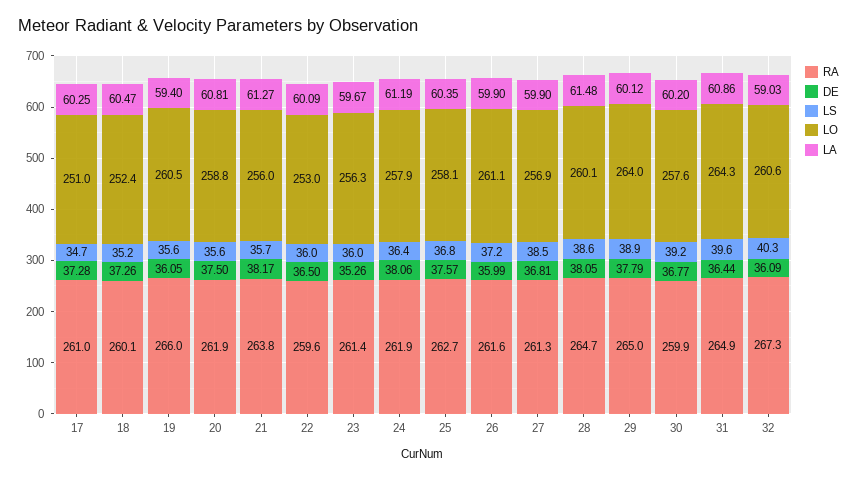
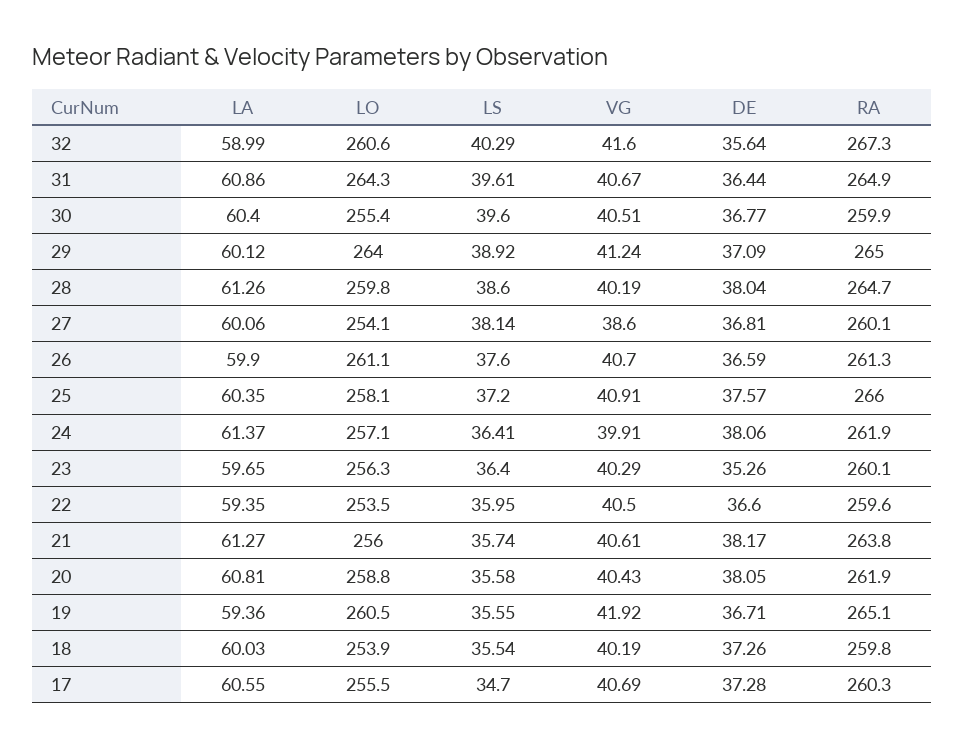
RA, 17: 261 -> 260.3
LO, 17: 251 -> 255.5
LA, 17: 60.25 -> 60.55
RA, 18: 260.1 -> 259.8
LS, 18: 35.2 -> 35.54
LO, 18: 252.4 -> 253.9
LA, 18: 60.47 -> 60.03
RA, 19: 266 -> 265.1
DE, 19: 36.05 -> 36.71
LA, 19: 59.4 -> 59.36
DE, 20: 37.5 -> 38.05
DE, 22: 36.5 -> 36.6
LO, 22: 253 -> 253.5
LA, 22: 60.09 -> 59.35
RA, 23: 261.4 -> 260.1
LS, 23: 36 -> 36.4
LA, 23: 59.67 -> 59.65
LO, 24: 257.9 -> 257.1
LA, 24: 61.19 -> 61.37
RA, 25: 262.7 -> 266
LS, 25: 36.8 -> 37.2
RA, 26: 261.6 -> 261.3
DE, 26: 35.99 -> 36.59
LS, 26: 37.2 -> 37.6
RA, 27: 261.3 -> 260.1
LS, 27: 38.5 -> 38.14
LO, 27: 256.9 -> 254.1
LA, 27: 59.9 -> 60.06
DE, 28: 38.05 -> 38.04
LO, 28: 260.1 -> 259.8
LA, 28: 61.48 -> 61.26
DE, 29: 37.79 -> 37.09
LS, 30: 39.2 -> 39.6
LO, 30: 257.6 -> 255.4
LA, 30: 60.2 -> 60.4
DE, 32: 36.09 -> 35.64
LA, 32: 59.03 -> 58.99
VG, 32: none -> 41.6
VG, 31: none -> 40.67
VG, 30: none -> 40.51
VG, 29: none -> 41.24
VG, 28: none -> 40.19
VG, 27: none -> 38.6
VG, 26: none -> 40.7
VG, 25: none -> 40.91
VG, 24: none -> 39.91
VG, 23: none -> 40.29
VG, 22: none -> 40.5
VG, 21: none -> 40.61
VG, 20: none -> 40.43
VG, 19: none -> 41.92
VG, 18: none -> 40.19
VG, 17: none -> 40.69

